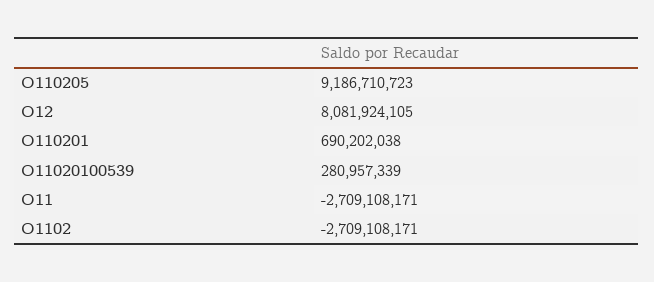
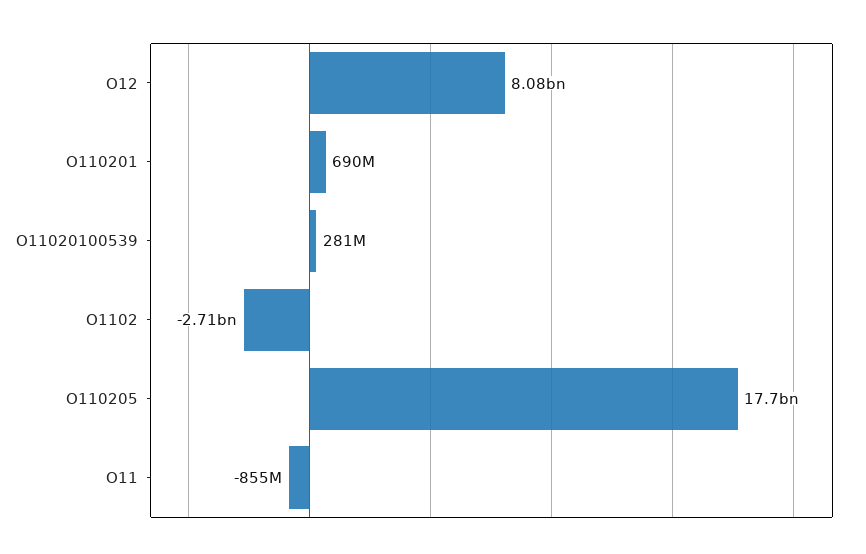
O110205: 9186710723 -> 17700000000
O11: -2709108171 -> -855000000

